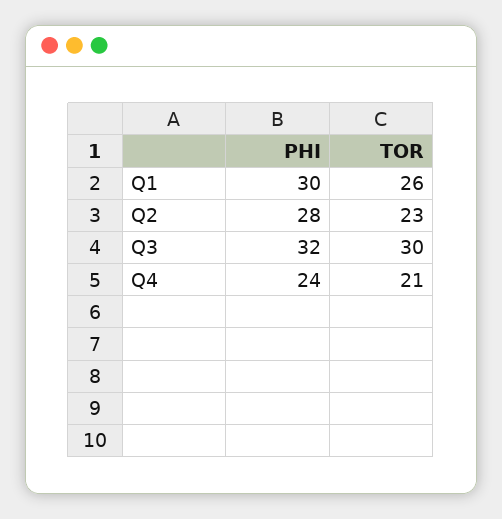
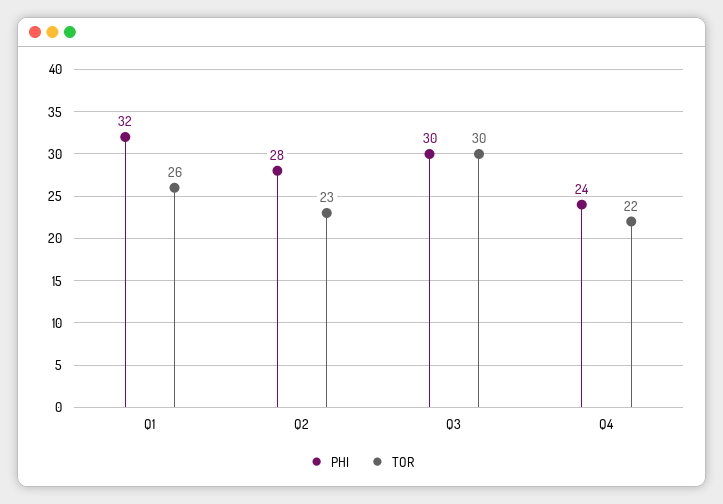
PHI, Q1: 30 -> 32
PHI, Q3: 32 -> 30
TOR, Q4: 21 -> 22

